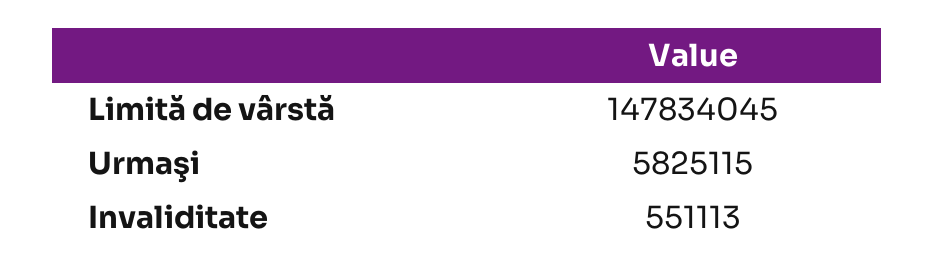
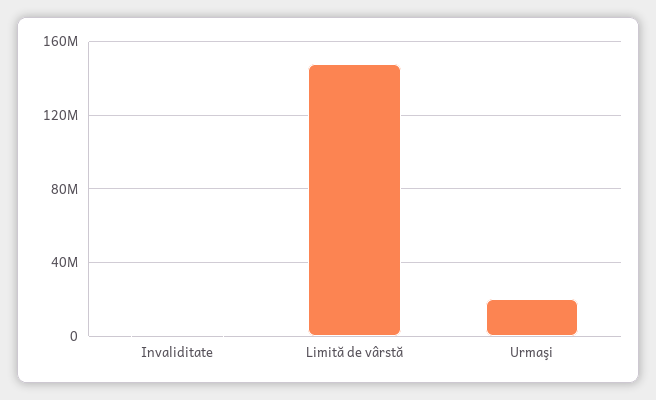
Urmaşi: 5825115 -> 20000000

